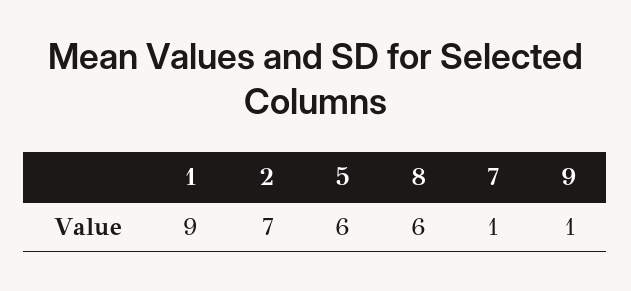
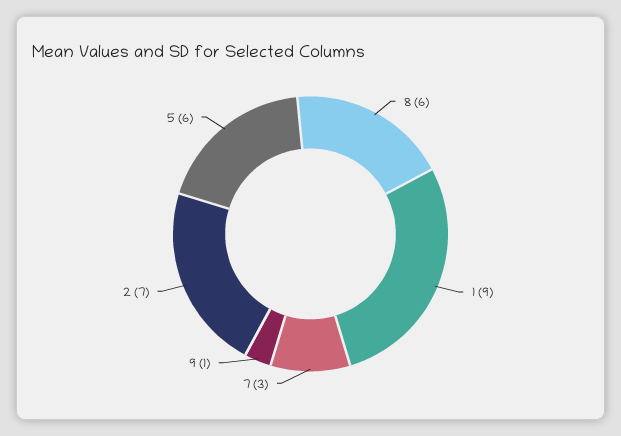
7: 1 -> 3

